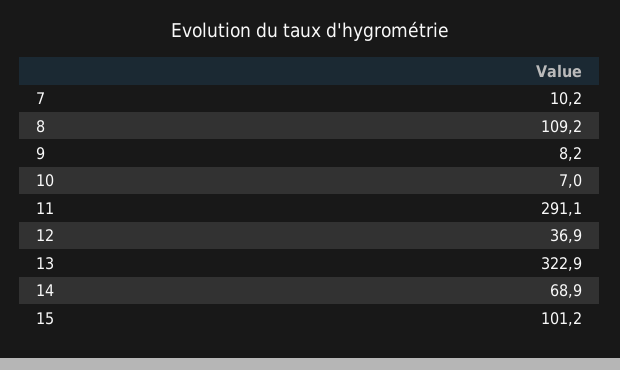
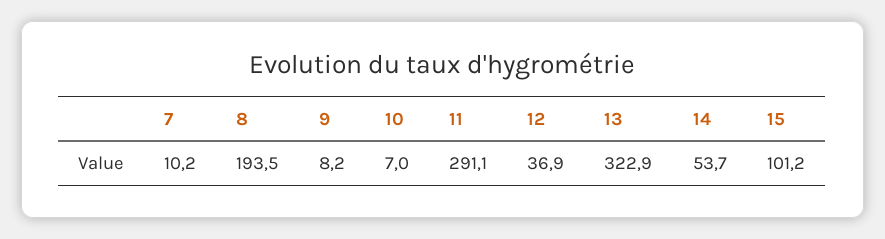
8: 109.2 -> 193.5
14: 68.9 -> 53.7

